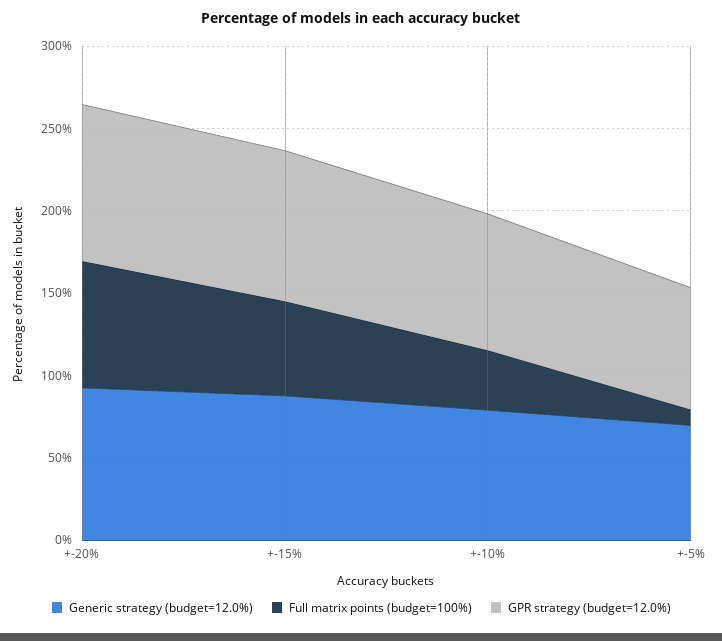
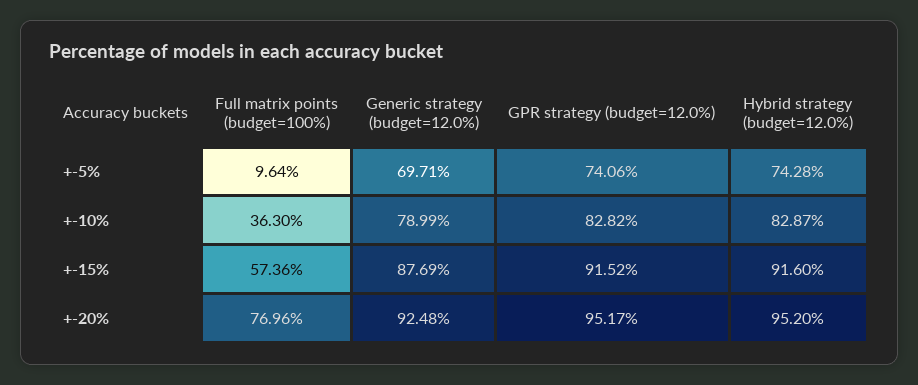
Hybrid strategy (budget=12.0%), +-5%: none -> 74.28
Hybrid strategy (budget=12.0%), +-10%: none -> 82.87
Hybrid strategy (budget=12.0%), +-15%: none -> 91.6
Hybrid strategy (budget=12.0%), +-20%: none -> 95.2

